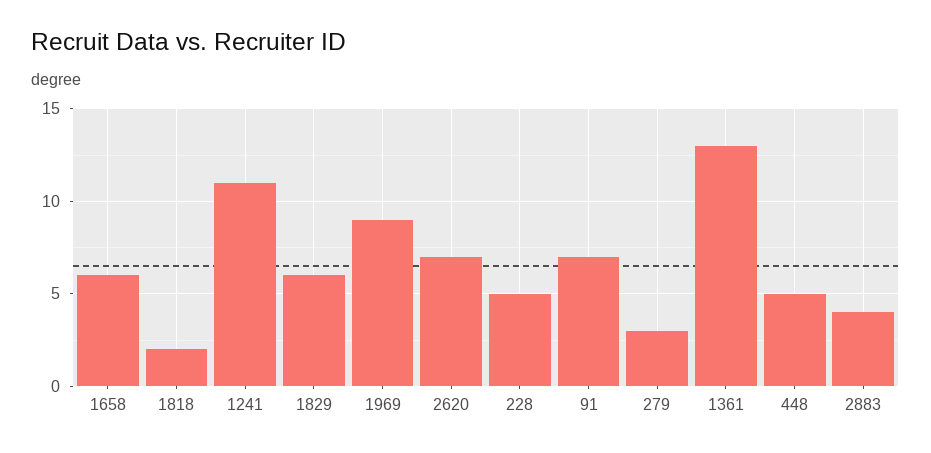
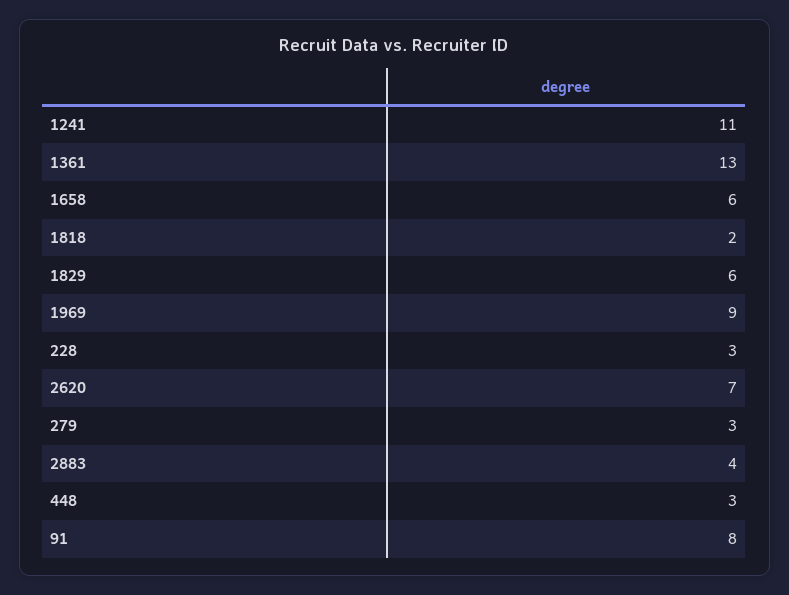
228: 5 -> 3
91: 7 -> 8
448: 5 -> 3

